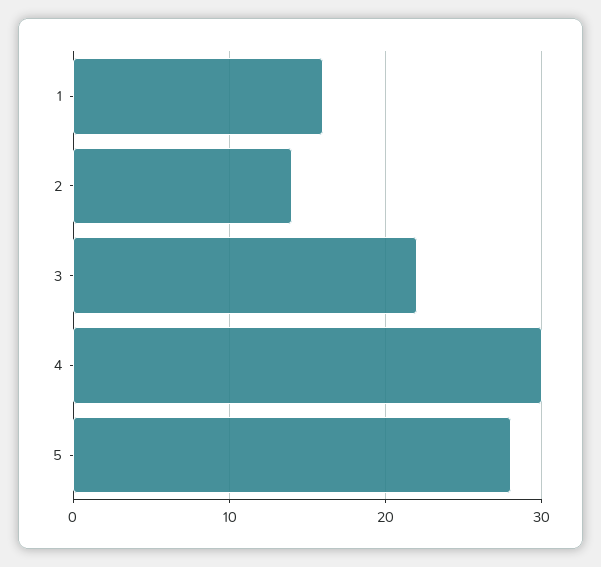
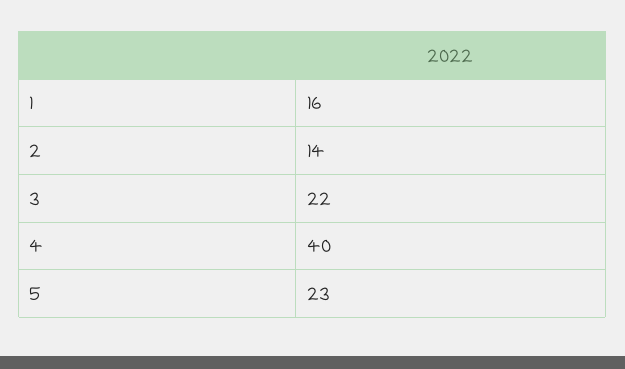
4: 30 -> 40
5: 28 -> 23

